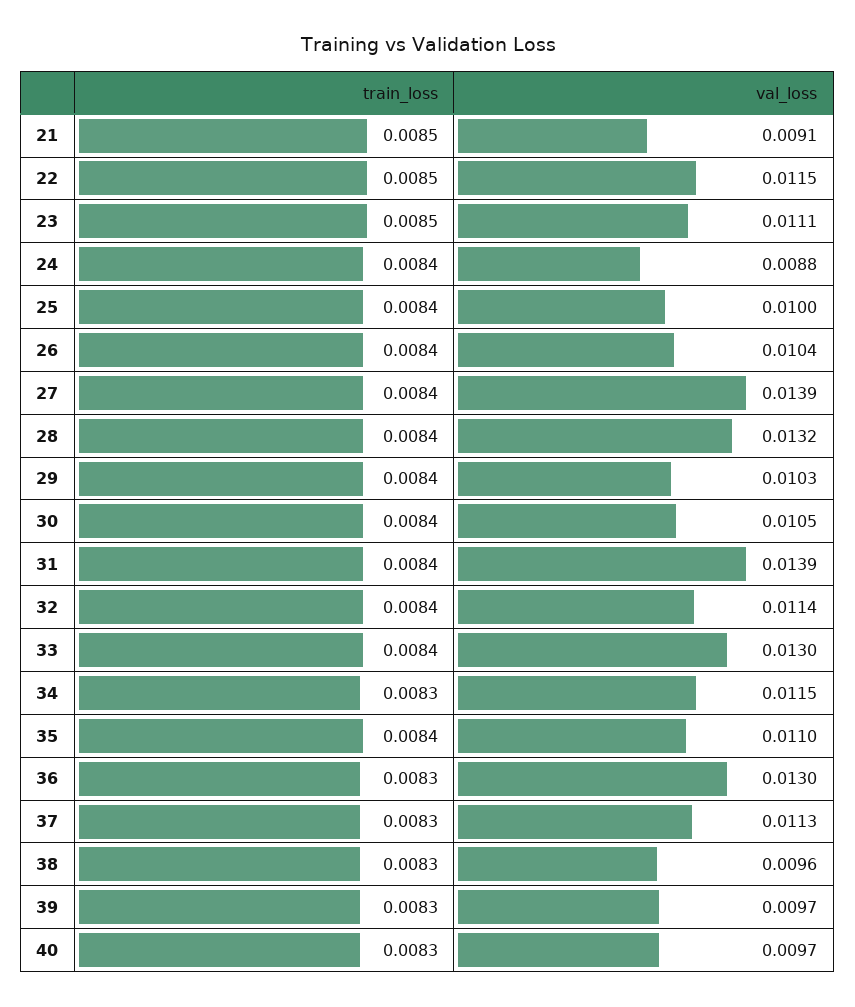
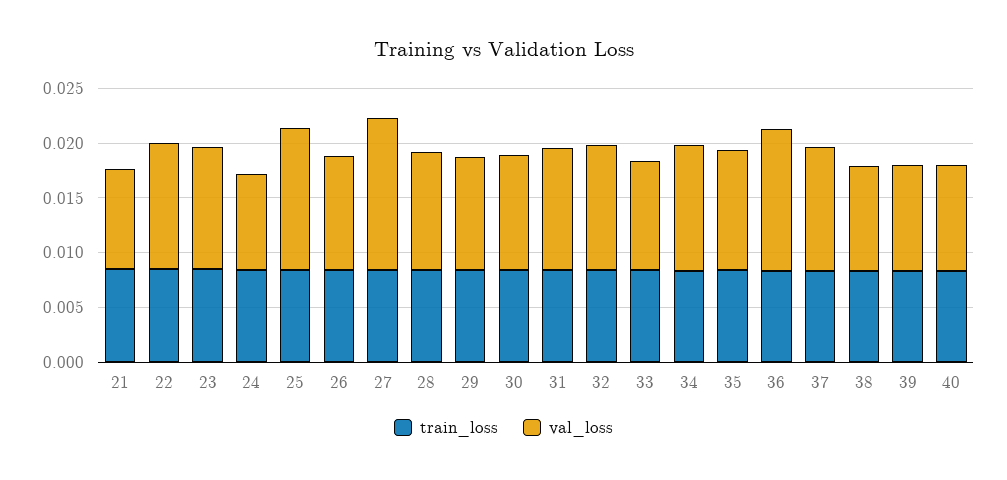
val_loss, 25: 0.01 -> 0.013
val_loss, 28: 0.0132 -> 0.011
val_loss, 31: 0.0139 -> 0.011
val_loss, 33: 0.013 -> 0.01

